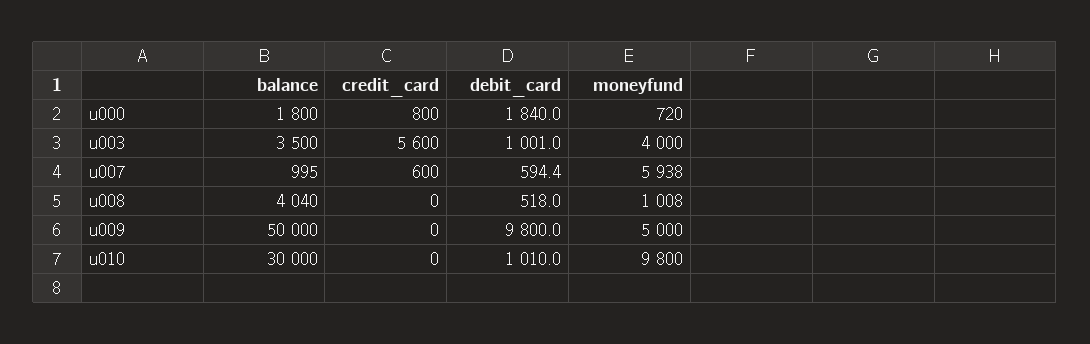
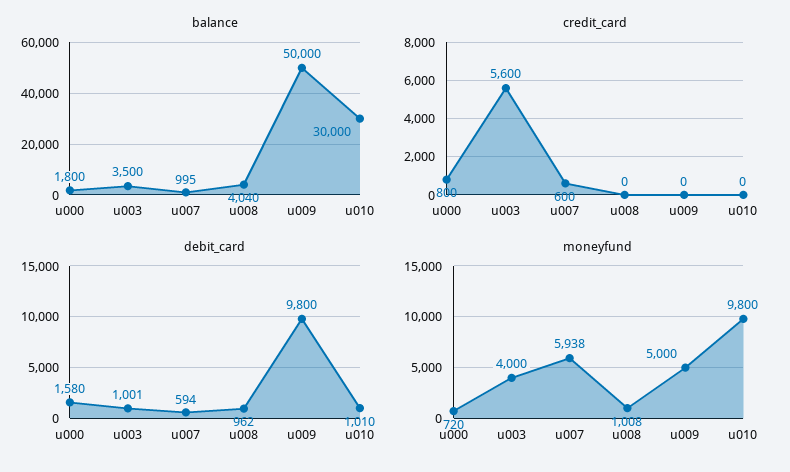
debit_card, u000: 1840 -> 1580
debit_card, u008: 518 -> 962

